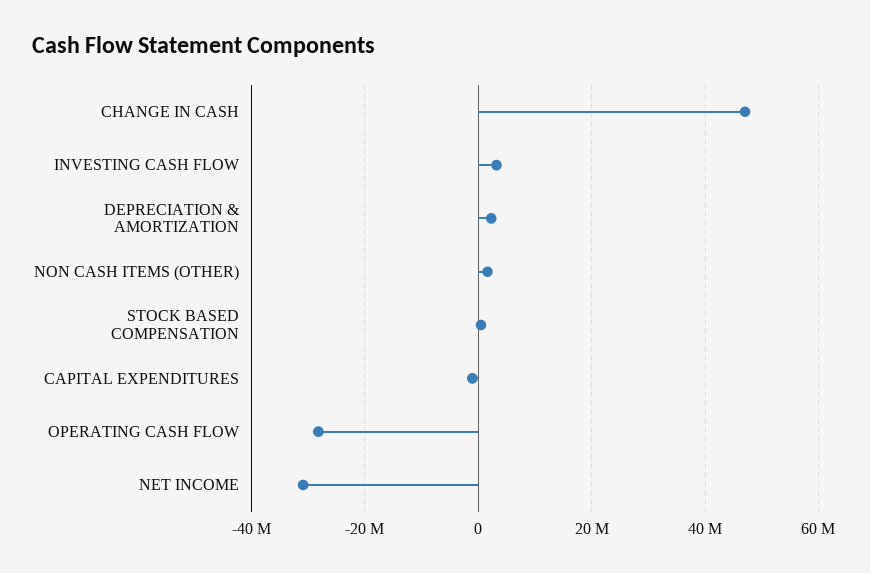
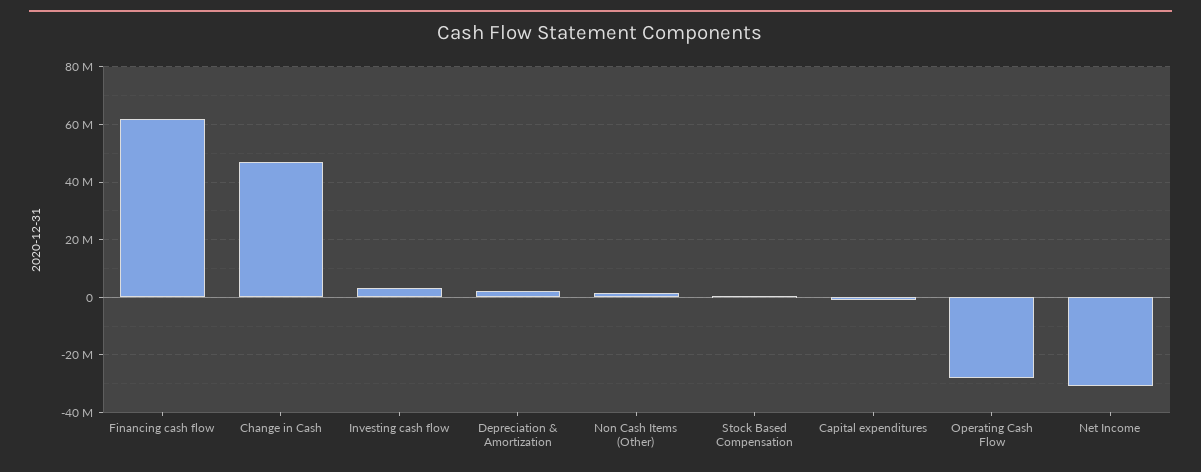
Financing cash flow: none -> 62500000

